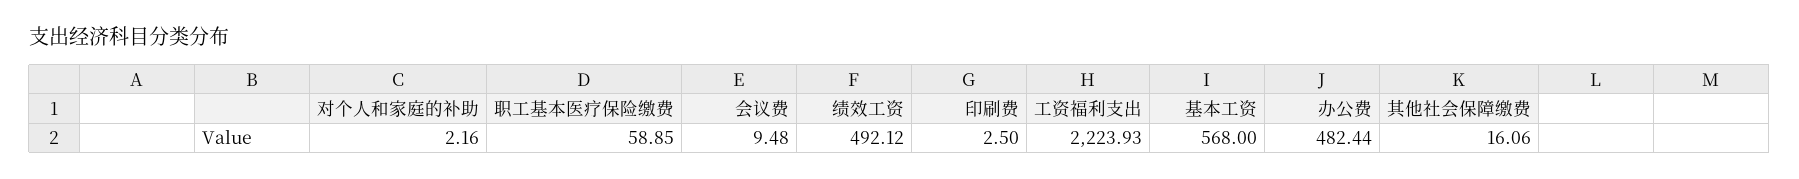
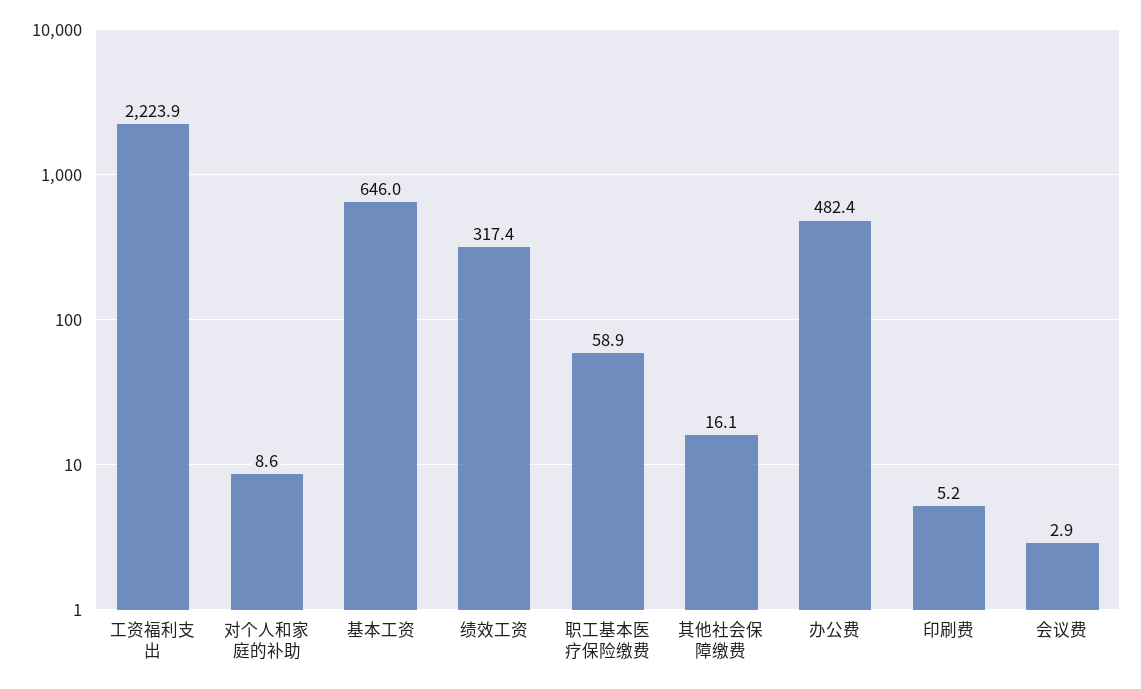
对个人和家庭的补助: 2.16 -> 8.6
会议费: 9.48 -> 2.9
绩效工资: 492.12 -> 317.4
印刷费: 2.5 -> 5.2
基本工资: 568 -> 646

